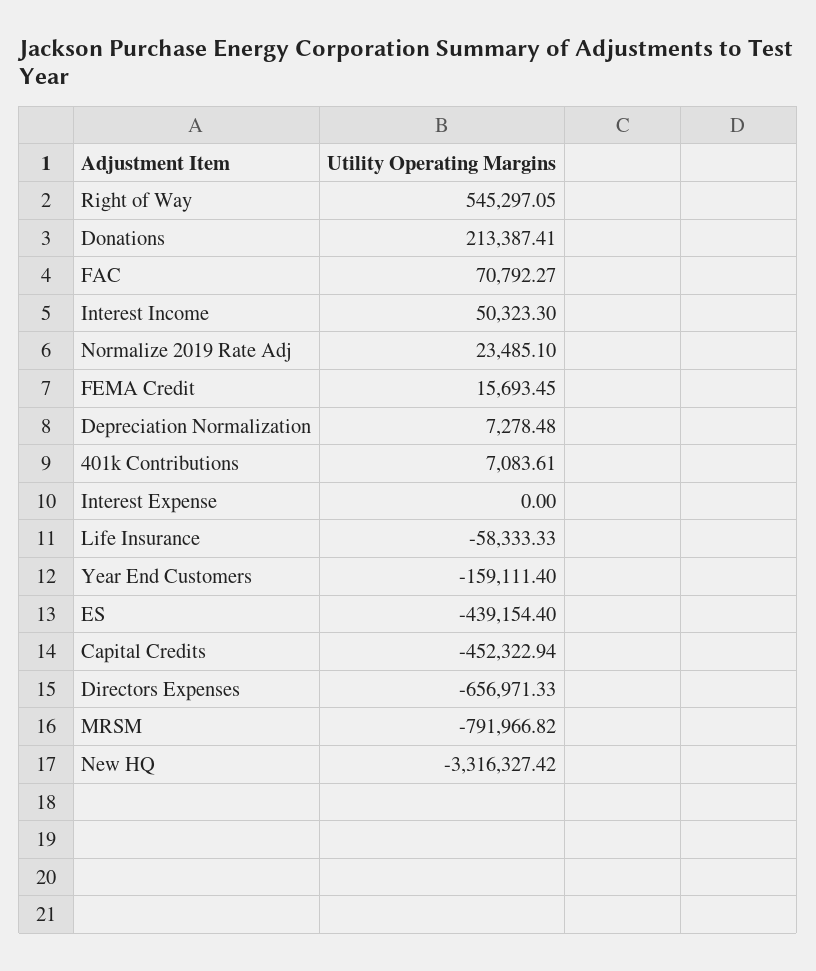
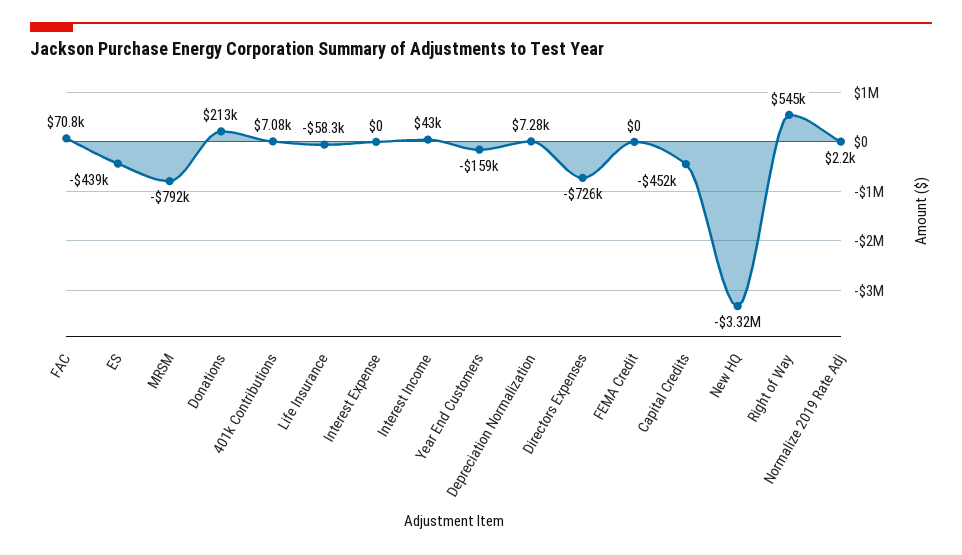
Interest Income: 50323.3 -> 43000
Normalize 2019 Rate Adj: 23485.1 -> 2200
FEMA Credit: 15693.45 -> 0
Directors Expenses: -656971.33 -> -726000

